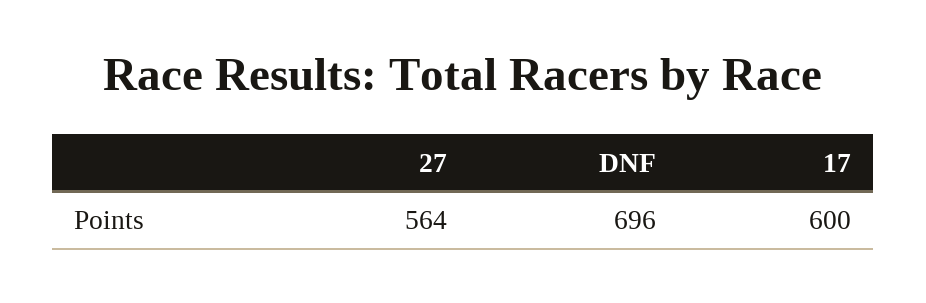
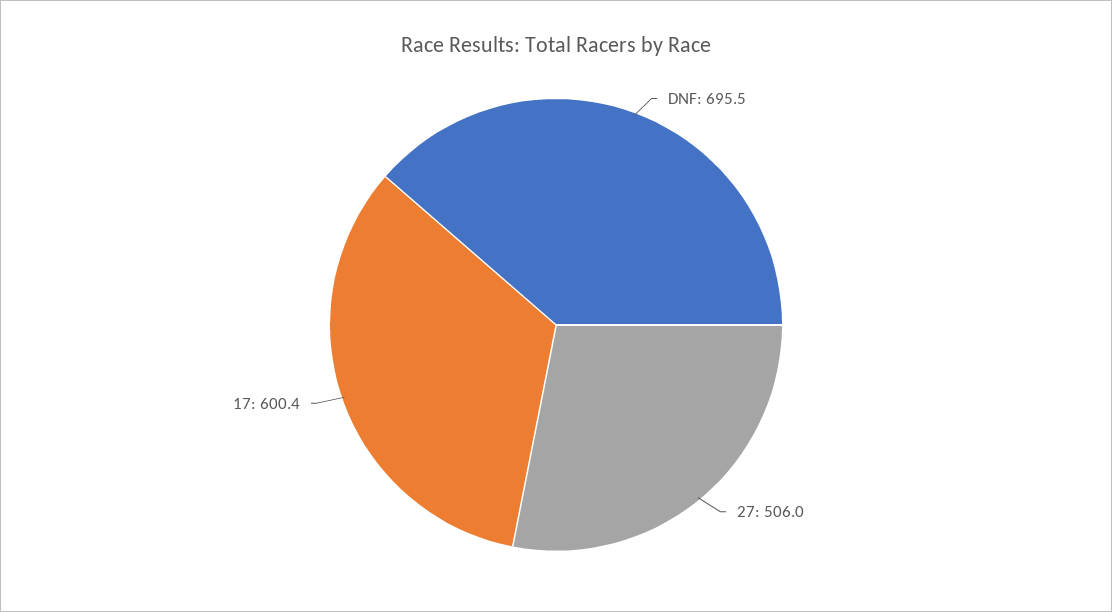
27: 564 -> 506

